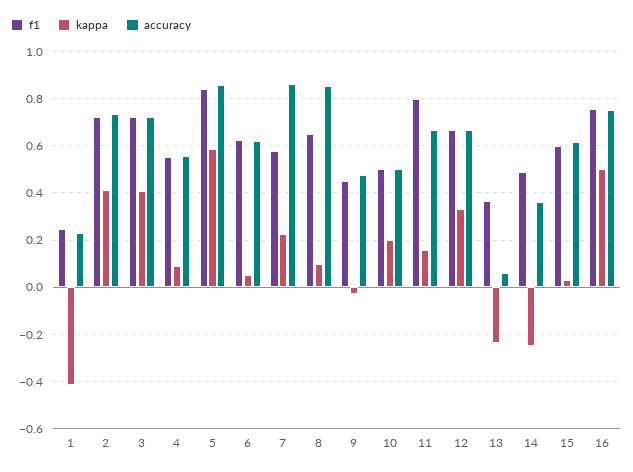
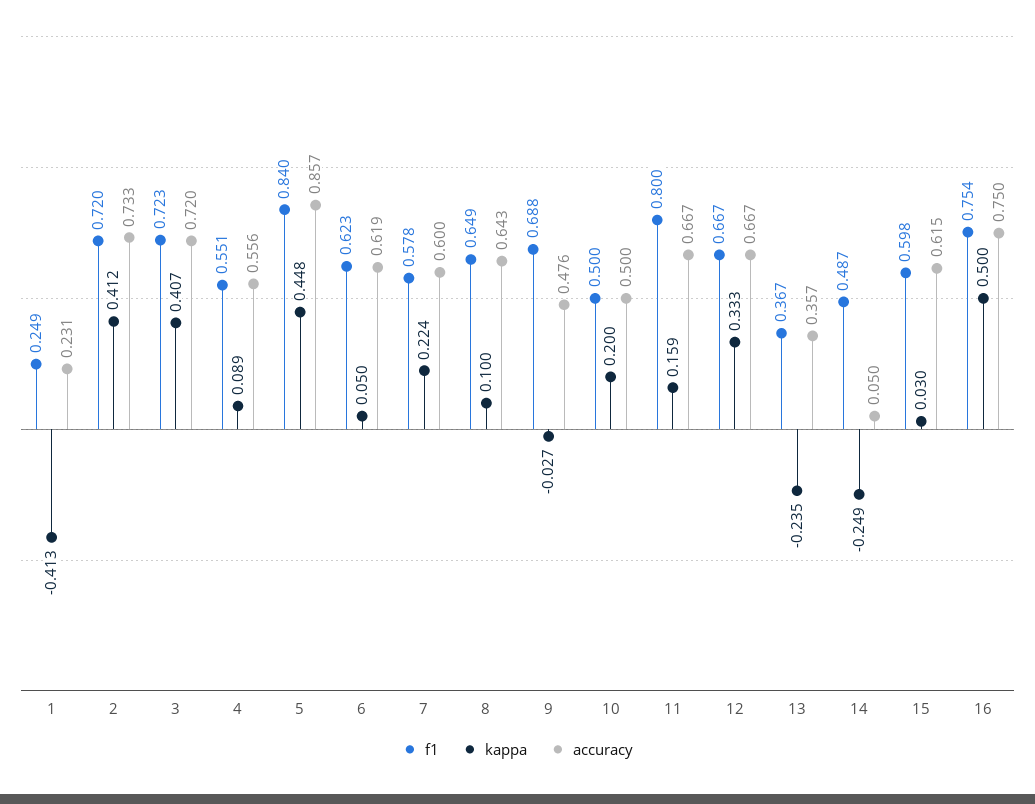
kappa, 5: 0.6 -> 0.448
accuracy, 7: 0.85 -> 0.6
accuracy, 8: 0.85 -> 0.643
f1, 9: 0.45 -> 0.688
accuracy, 13: 0.05 -> 0.357
accuracy, 14: 0.35 -> 0.05

